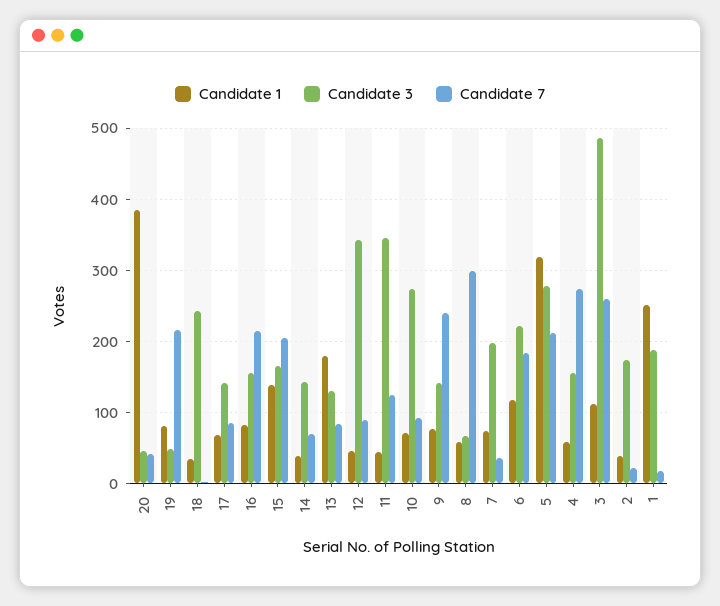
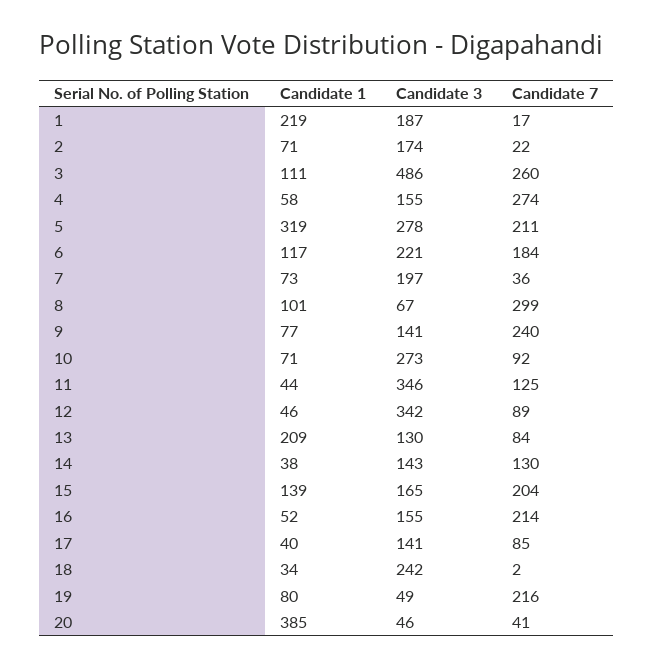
Candidate 1, 17: 70 -> 40
Candidate 1, 16: 80 -> 52
Candidate 7, 14: 70 -> 130
Candidate 1, 13: 180 -> 209
Candidate 1, 8: 60 -> 101
Candidate 1, 2: 40 -> 71
Candidate 1, 1: 250 -> 219

